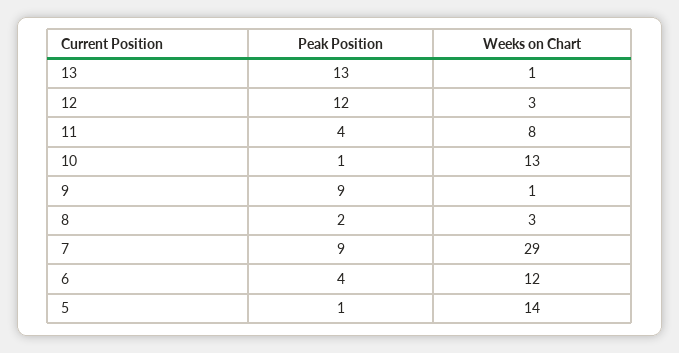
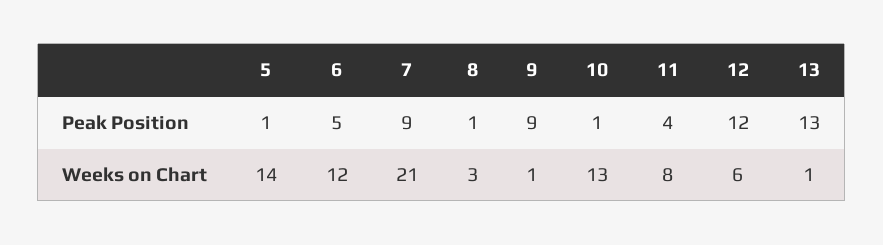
Weeks on Chart, 12: 3 -> 6
Peak Position, 8: 2 -> 1
Weeks on Chart, 7: 29 -> 21
Peak Position, 6: 4 -> 5

